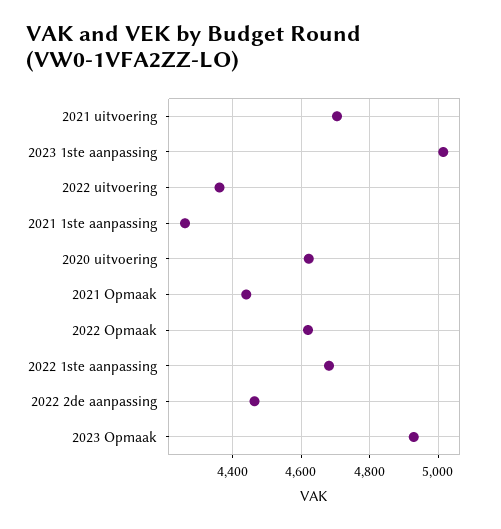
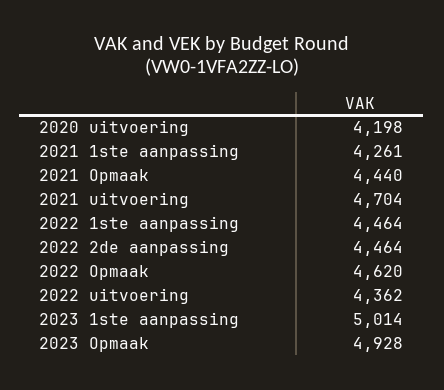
2020 uitvoering: 4620 -> 4198
2022 1ste aanpassing: 4680 -> 4464

